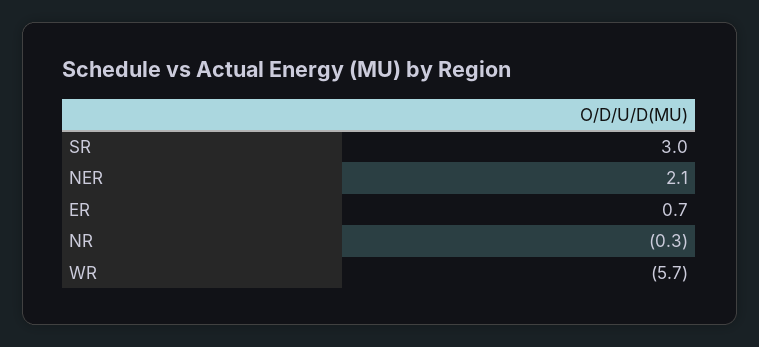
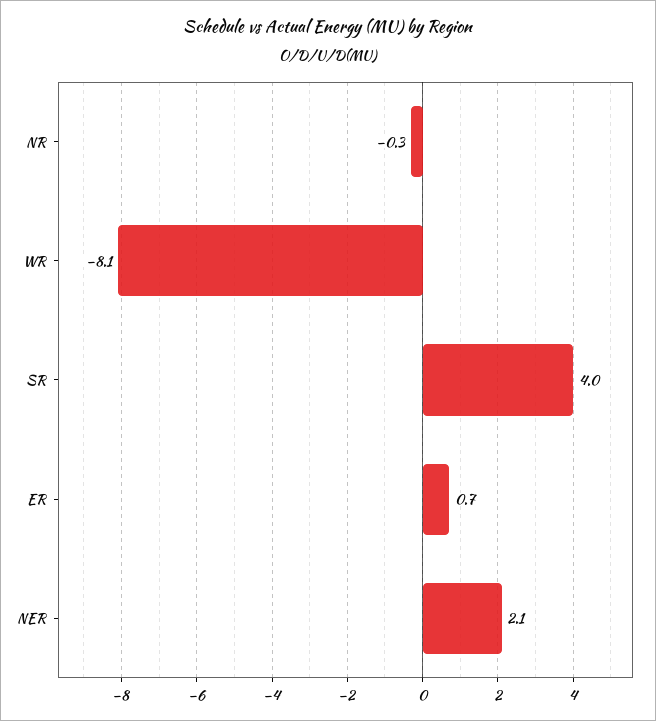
SR: 3 -> 4
WR: -5.7 -> -8.1

